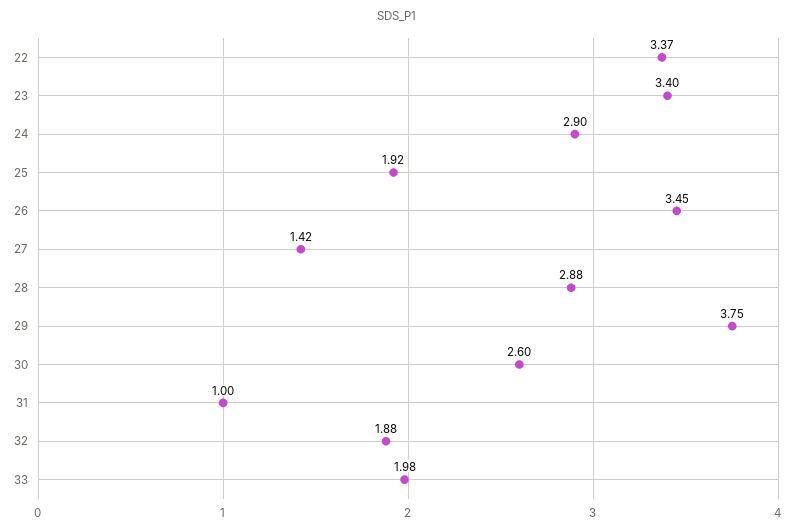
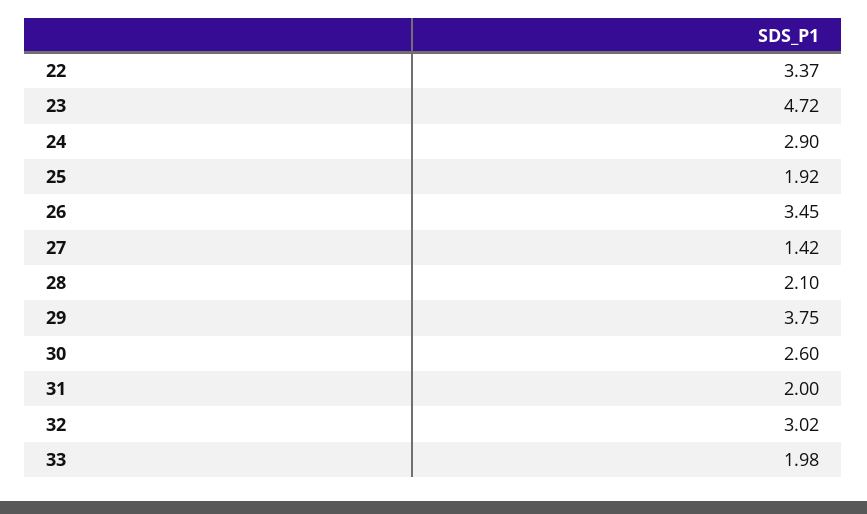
23: 3.4 -> 4.72
28: 2.88 -> 2.1
31: 1 -> 2
32: 1.88 -> 3.02

